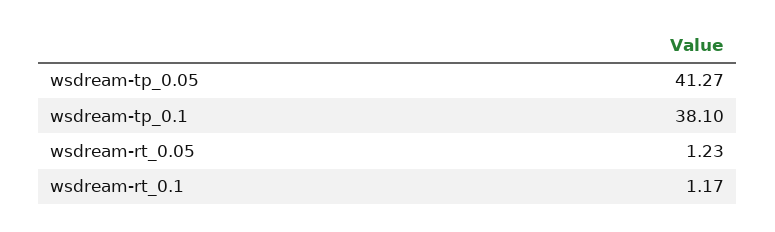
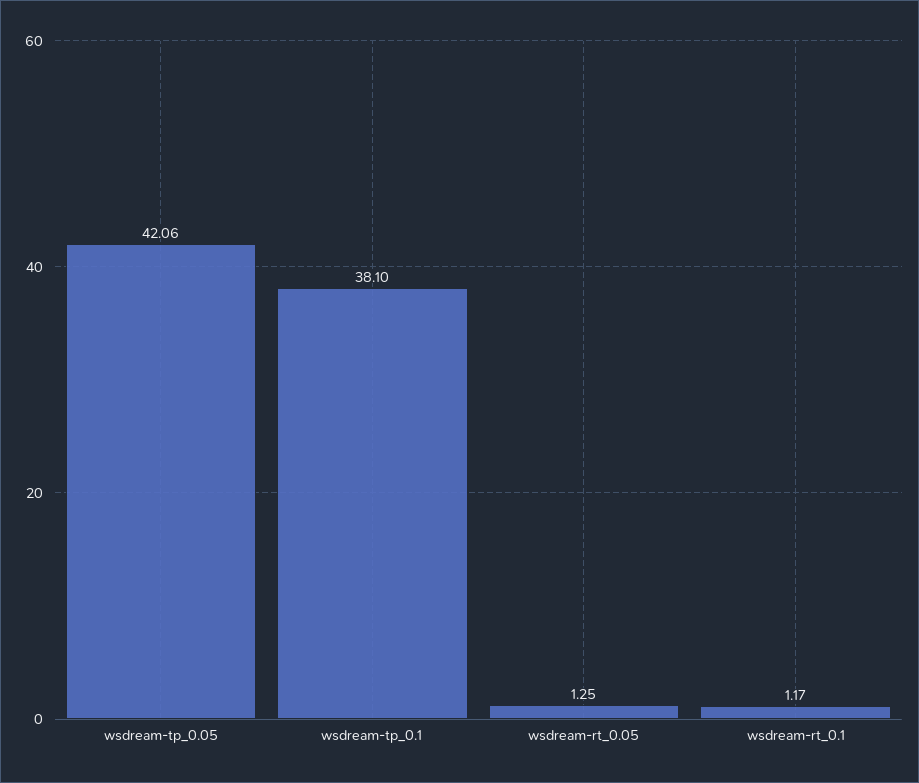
wsdream-tp_0.05: 41.27 -> 42.06
wsdream-rt_0.05: 1.23 -> 1.25

